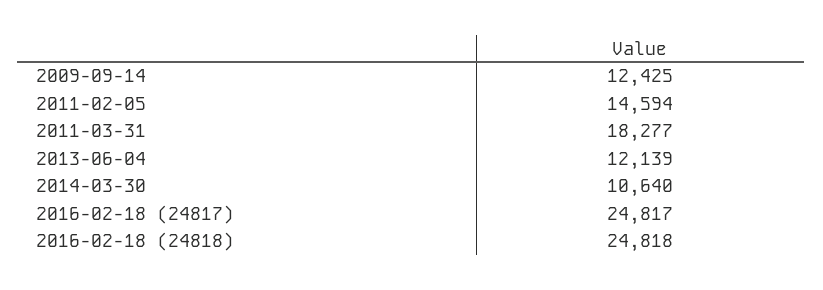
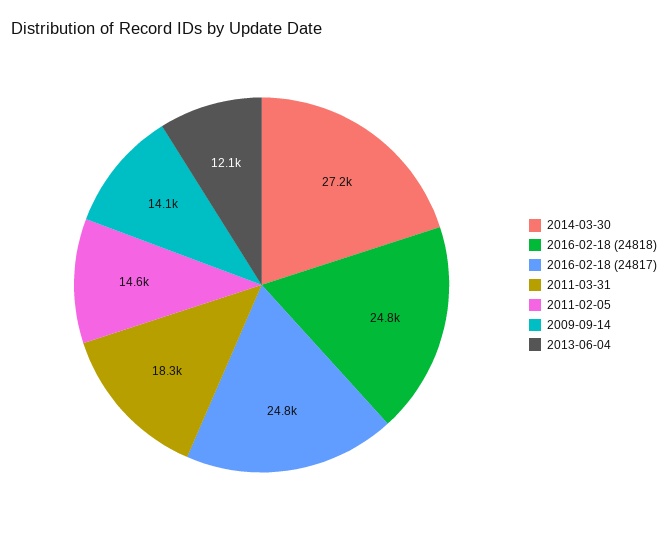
2009-09-14: 12425 -> 14100
2014-03-30: 10640 -> 27200

